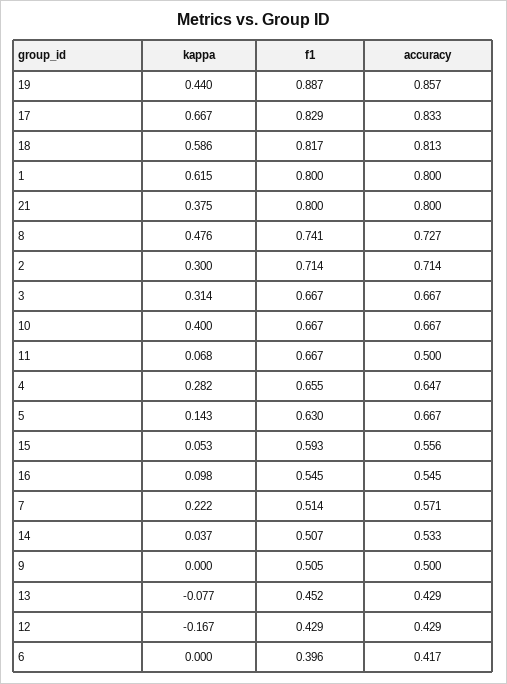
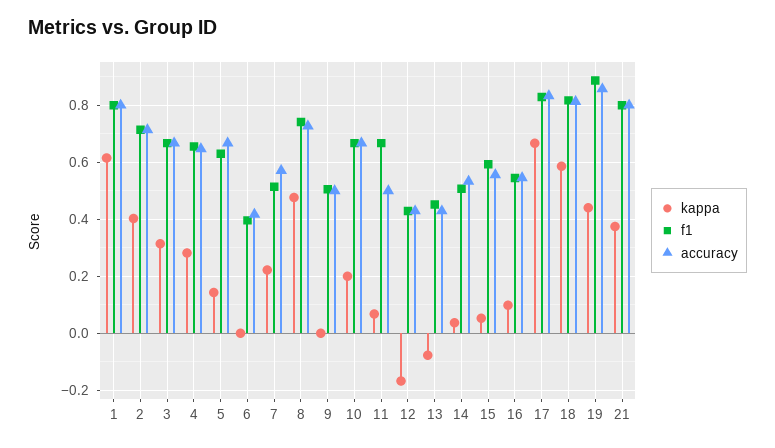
kappa, 2: 0.3 -> 0.4
kappa, 10: 0.4 -> 0.2

